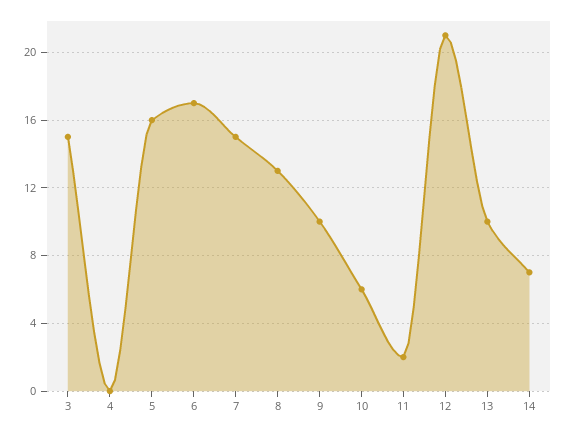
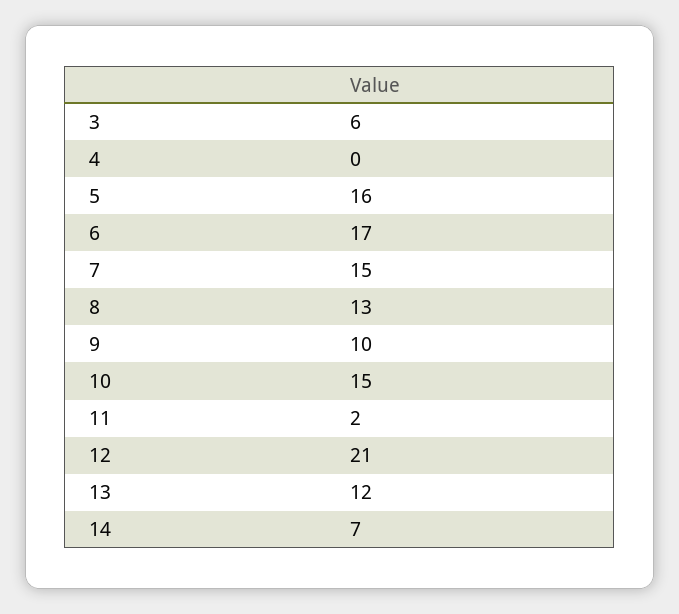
3: 15 -> 6
10: 6 -> 15
13: 10 -> 12

